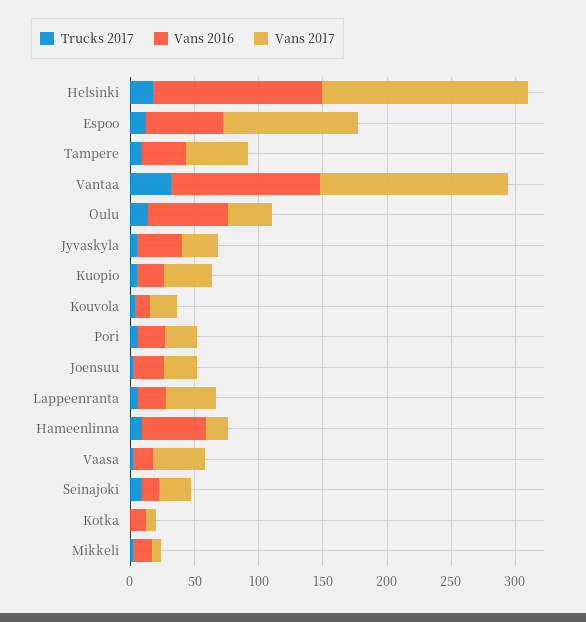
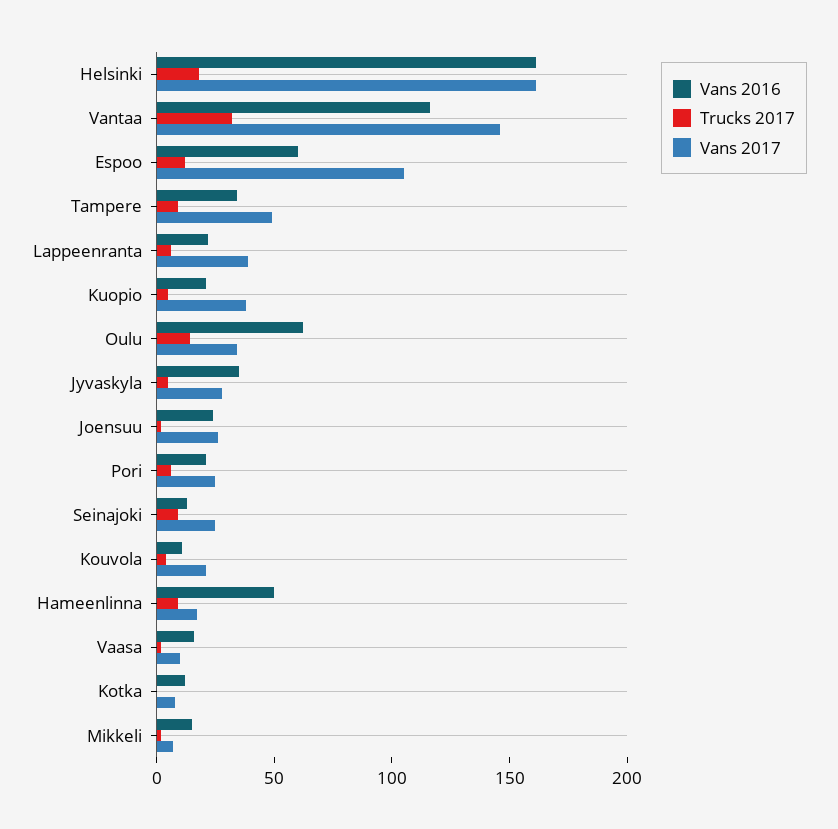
Vans 2016, Helsinki: 130 -> 160
Vans 2017, Vaasa: 40 -> 10

